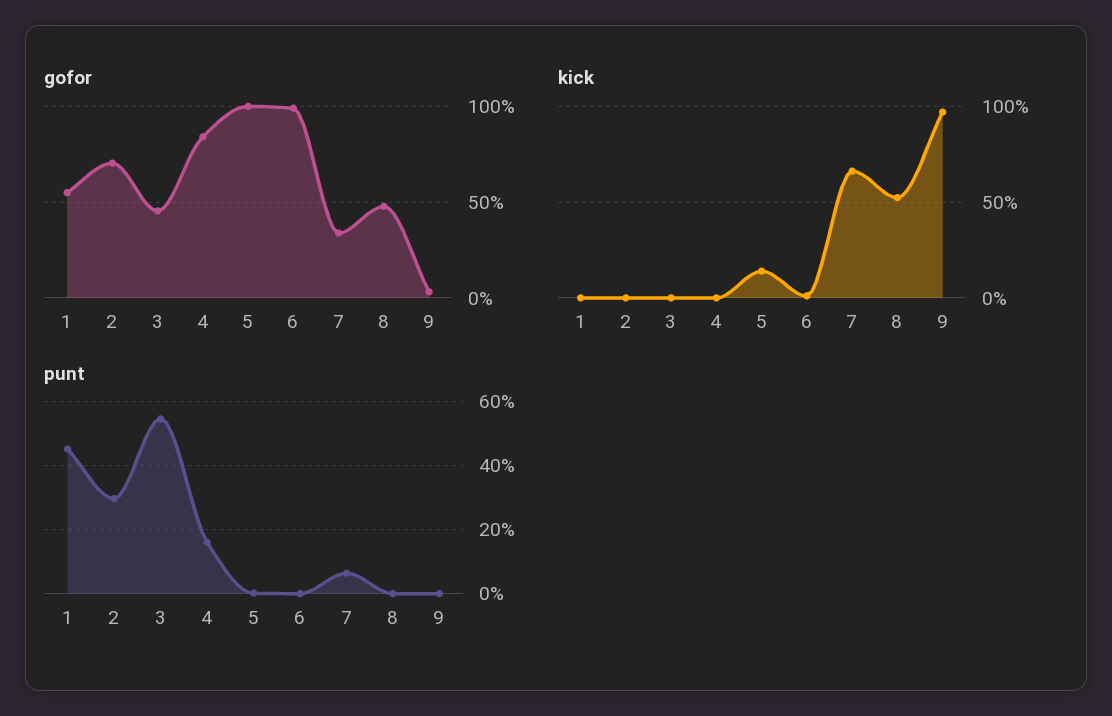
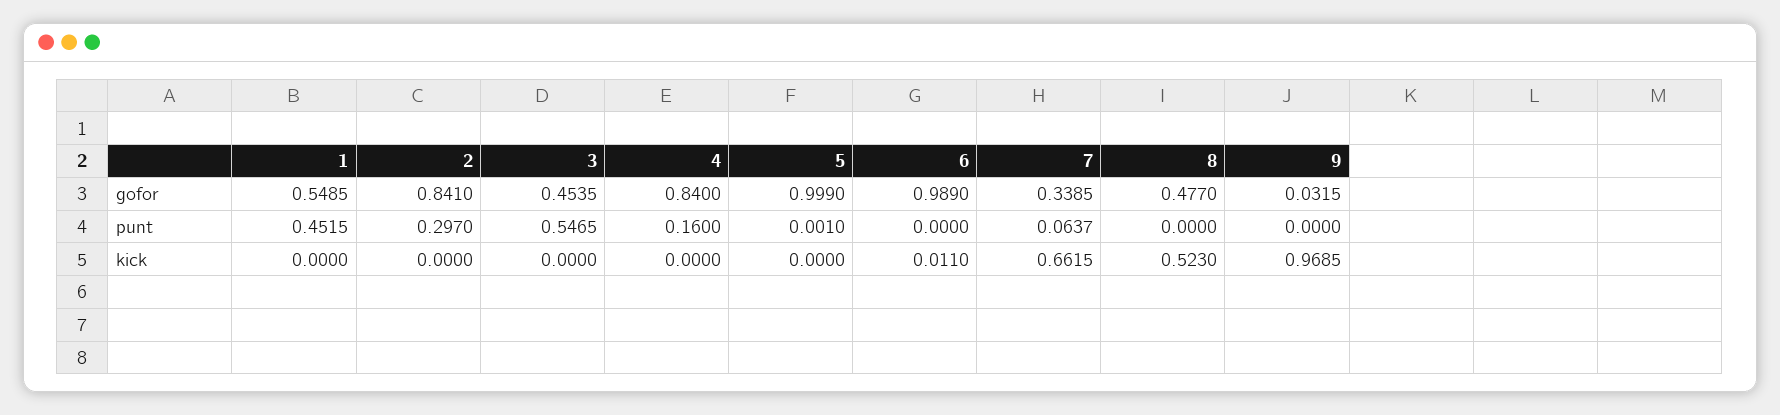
gofor, 2: 0.7 -> 0.841
kick, 5: 0.15 -> 0

